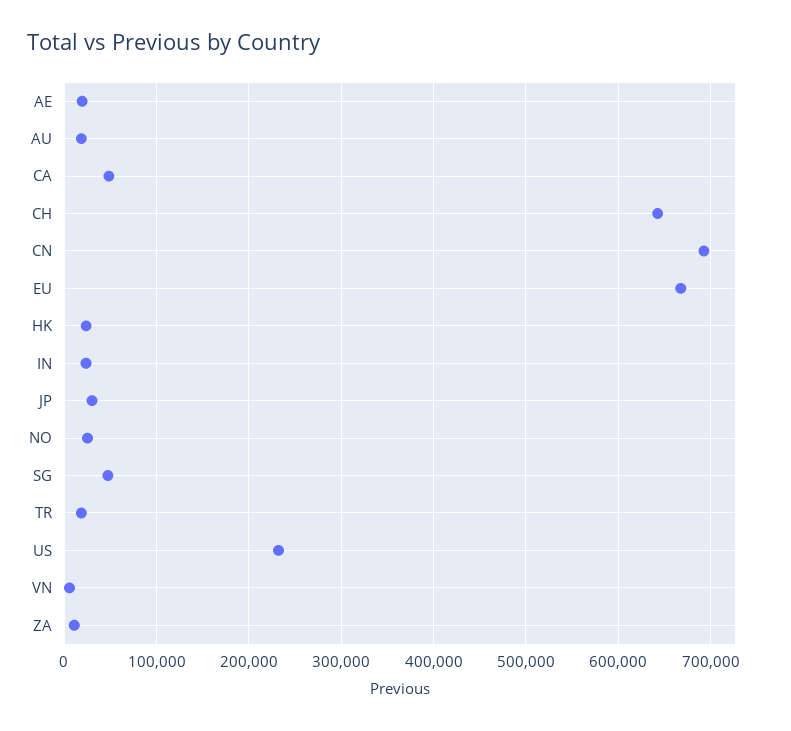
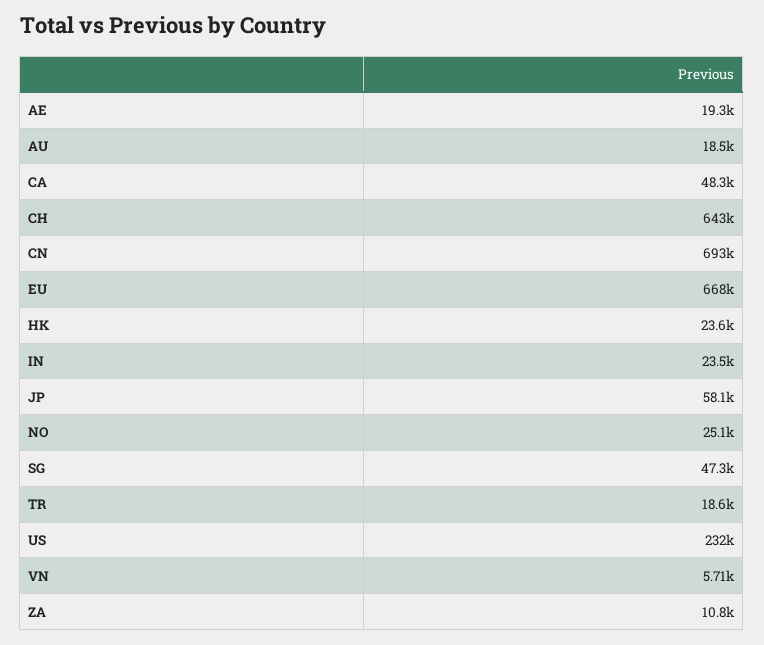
JP: 30000 -> 58100

